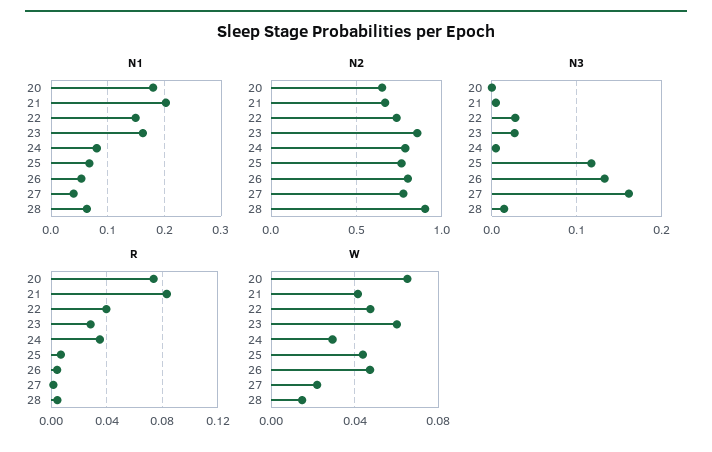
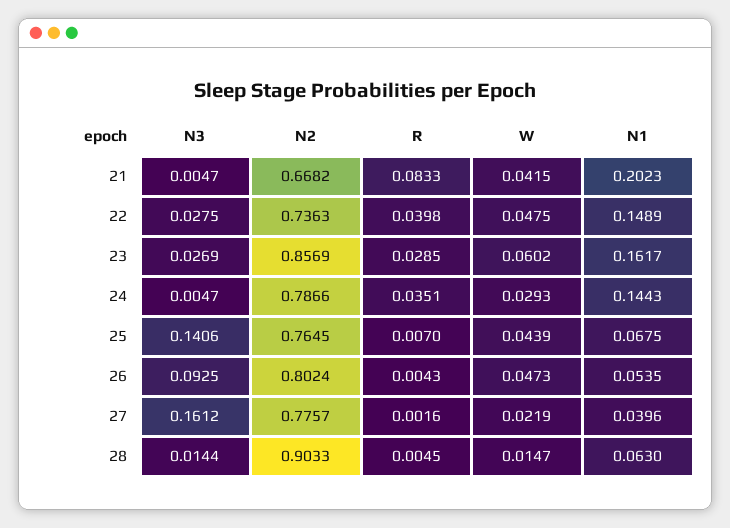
N1, 20: 0.18 -> none
N1, 24: 0.08 -> 0.1443
N2, 20: 0.65 -> none
N3, 20: 0 -> none
N3, 25: 0.12 -> 0.1406
N3, 26: 0.13 -> 0.0925
R, 20: 0.075 -> none
W, 20: 0.065 -> none

